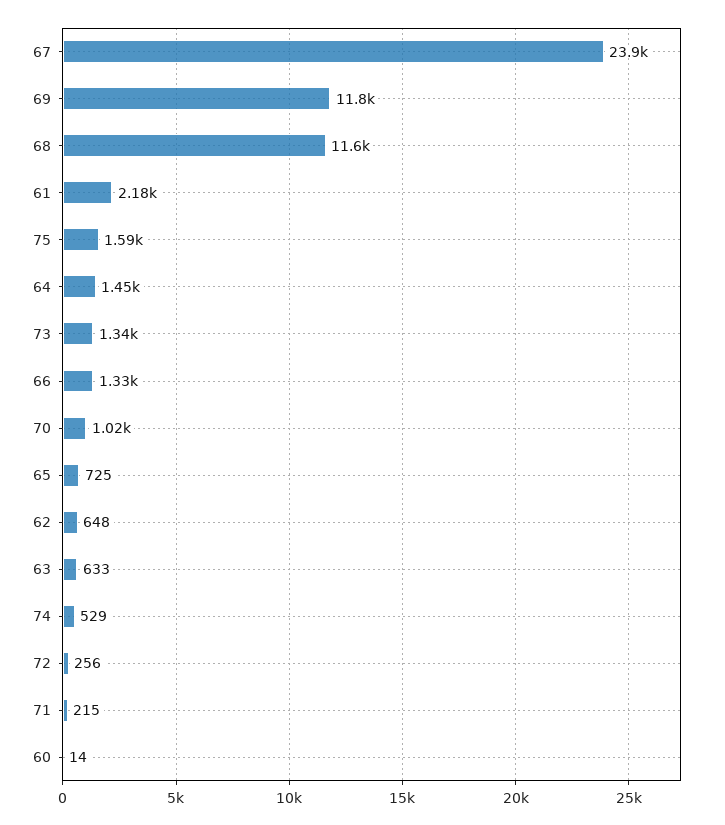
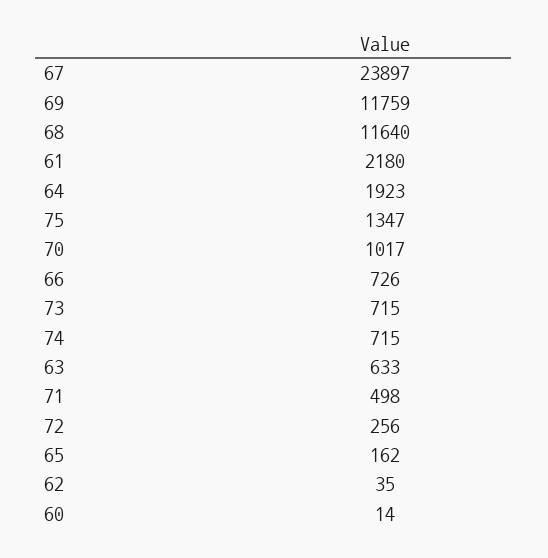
75: 1590 -> 1347
64: 1450 -> 1923
73: 1340 -> 715
66: 1330 -> 726
65: 725 -> 162
62: 648 -> 35
74: 529 -> 715
71: 215 -> 498

